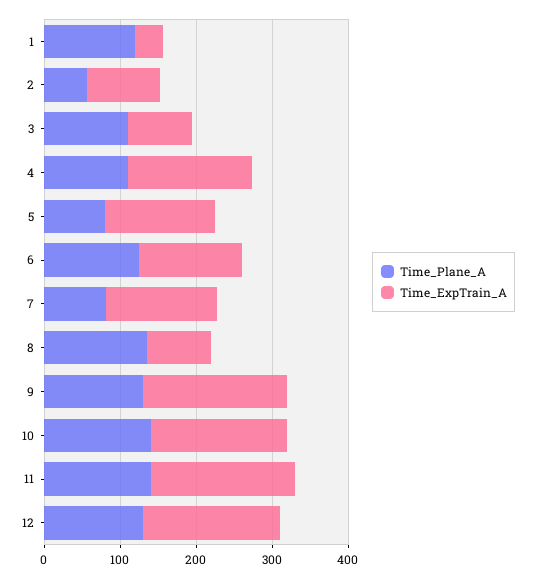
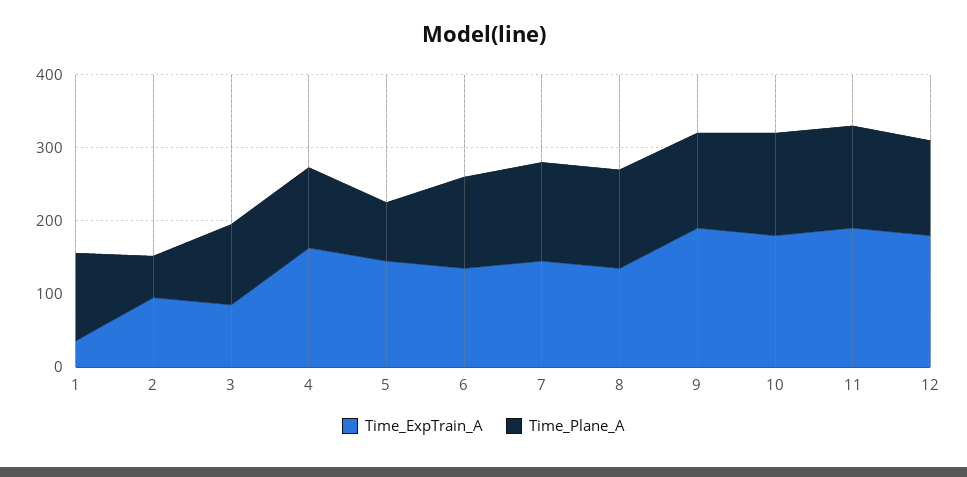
Time_Plane_A, 7: 80 -> 140
Time_ExpTrain_A, 8: 80 -> 140

